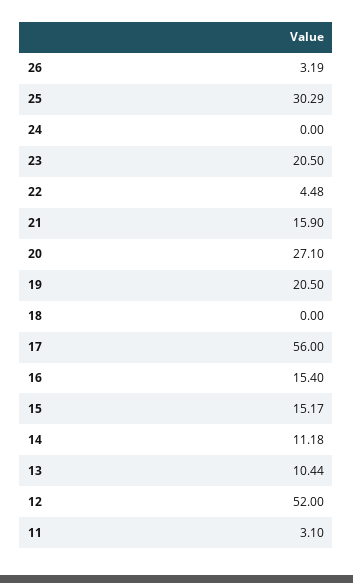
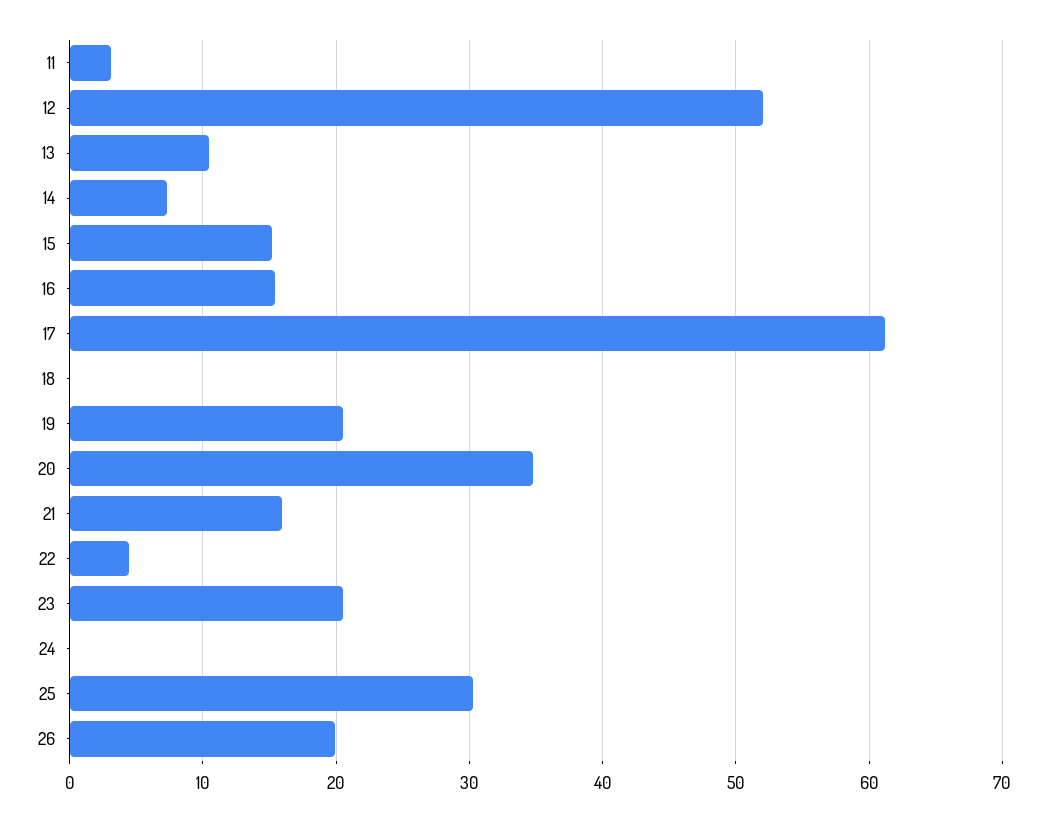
26: 3.19 -> 20
20: 27.1 -> 35
17: 56 -> 61
14: 11.18 -> 7

